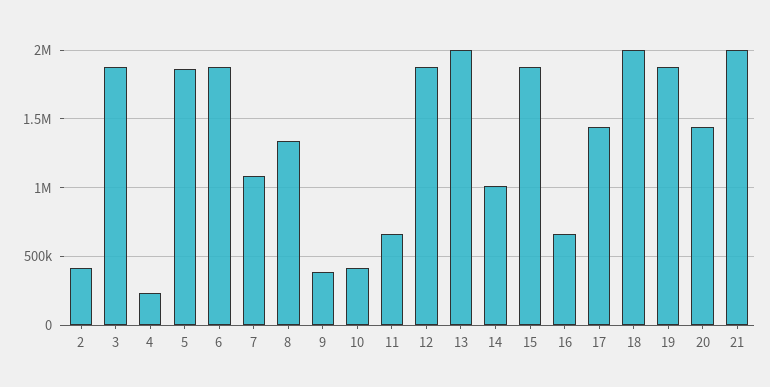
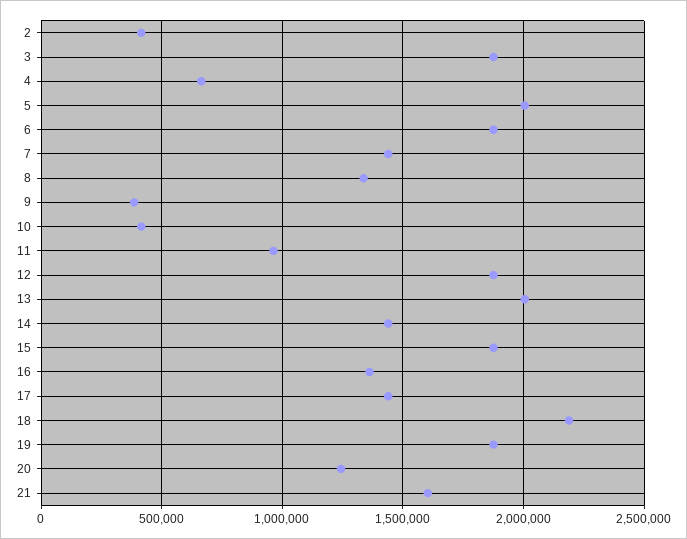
4: 250000 -> 650000
5: 1850000 -> 2000000
7: 1100000 -> 1450000
11: 650000 -> 950000
14: 1000000 -> 1450000
16: 650000 -> 1350000
18: 2000000 -> 2200000
20: 1450000 -> 1250000
21: 2000000 -> 1600000

